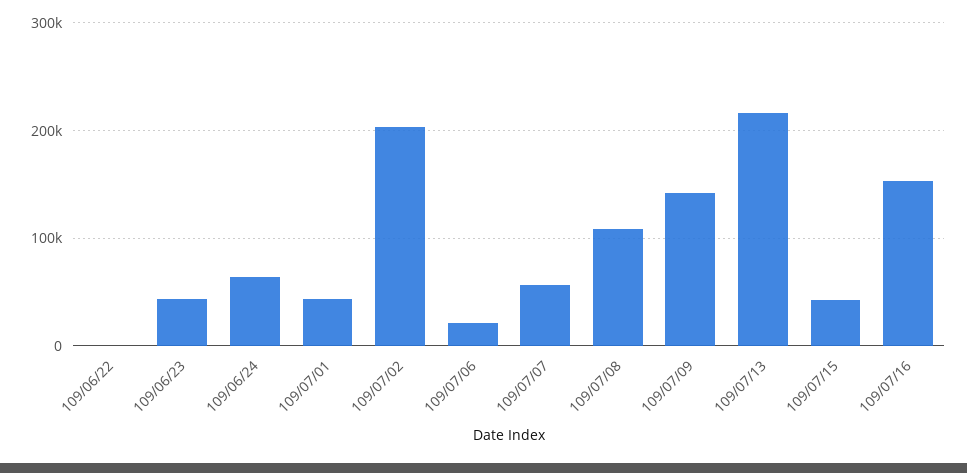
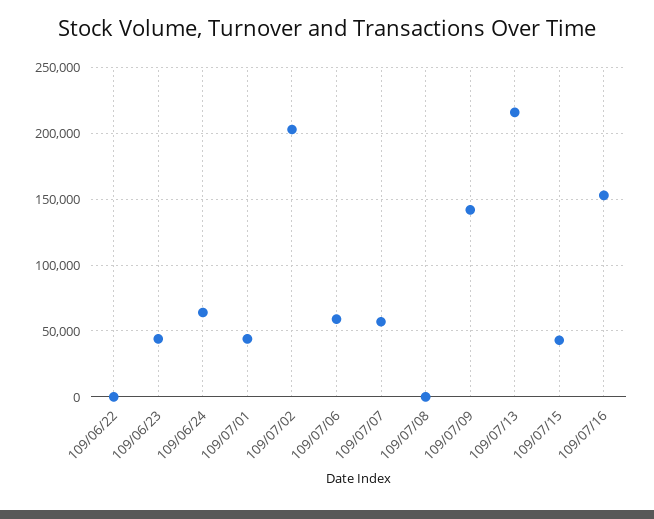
109/07/06: 20000 -> 60000
109/07/08: 110000 -> 0

